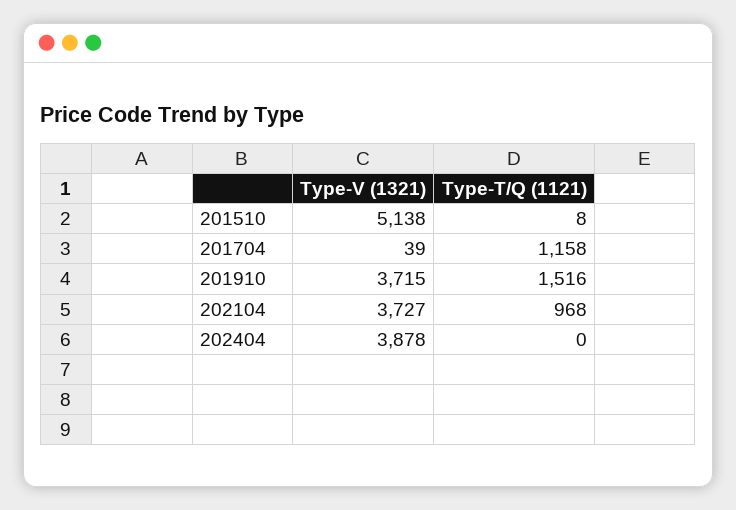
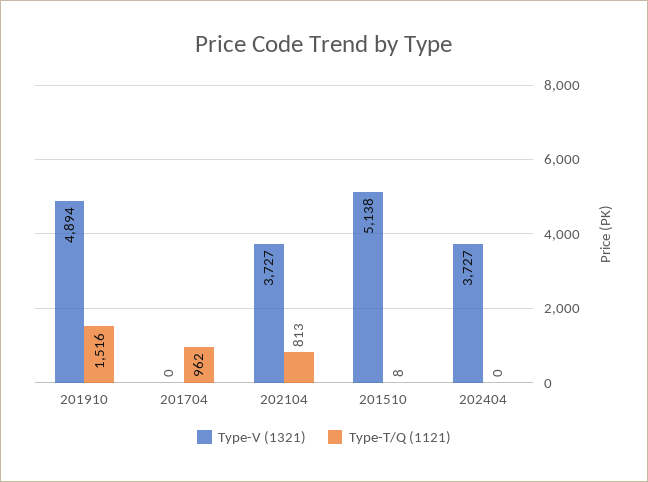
Type-V (1321), 201704: 39 -> 0
Type-T/Q (1121), 201704: 1158 -> 962
Type-V (1321), 201910: 3715 -> 4894
Type-T/Q (1121), 202104: 968 -> 813
Type-V (1321), 202404: 3878 -> 3727

